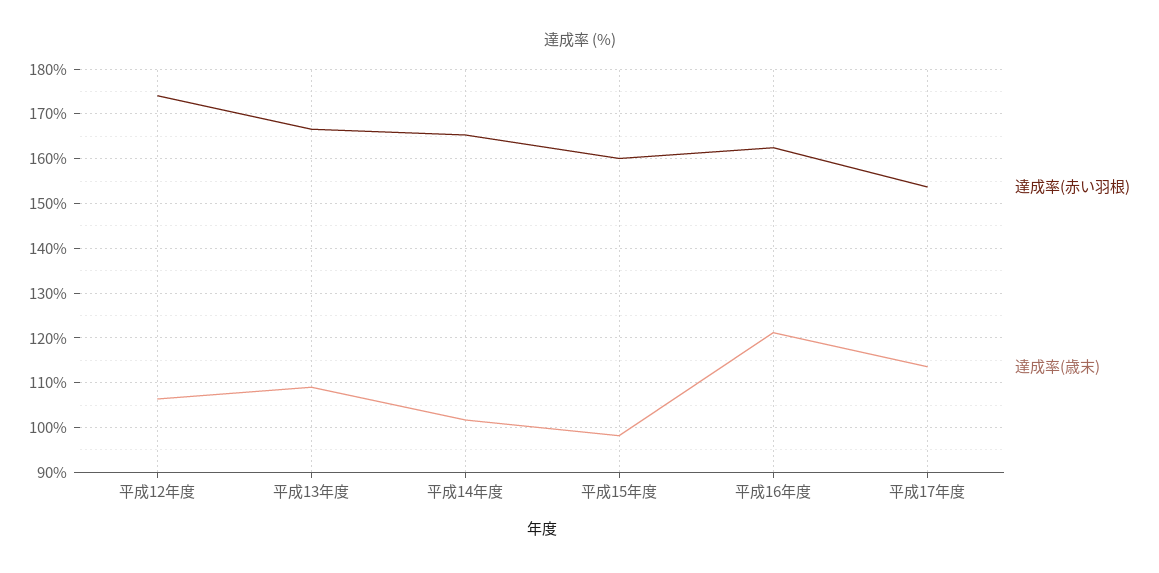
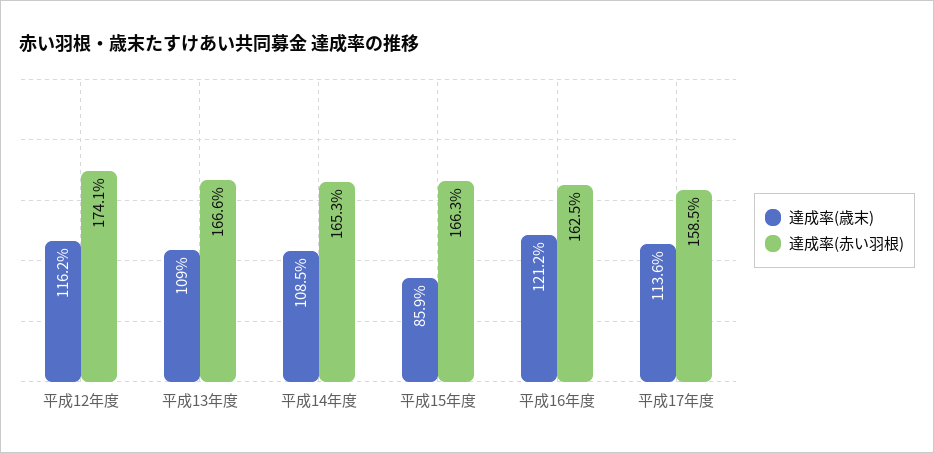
達成率(歳末), 平成12年度: 106 -> 116.2
達成率(歳末), 平成14年度: 102 -> 108.5
達成率(赤い羽根), 平成15年度: 160 -> 166.3
達成率(歳末), 平成15年度: 98 -> 85.9
達成率(赤い羽根), 平成17年度: 154 -> 158.5

